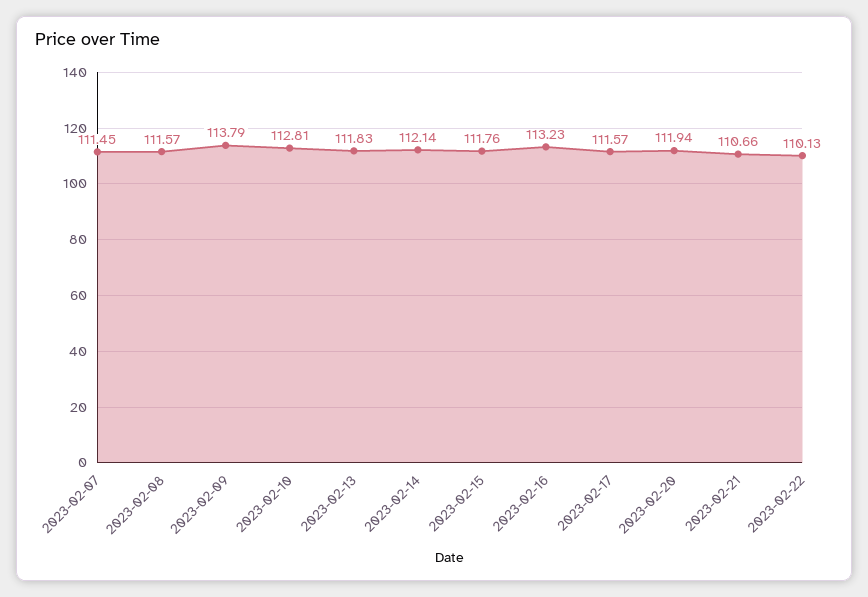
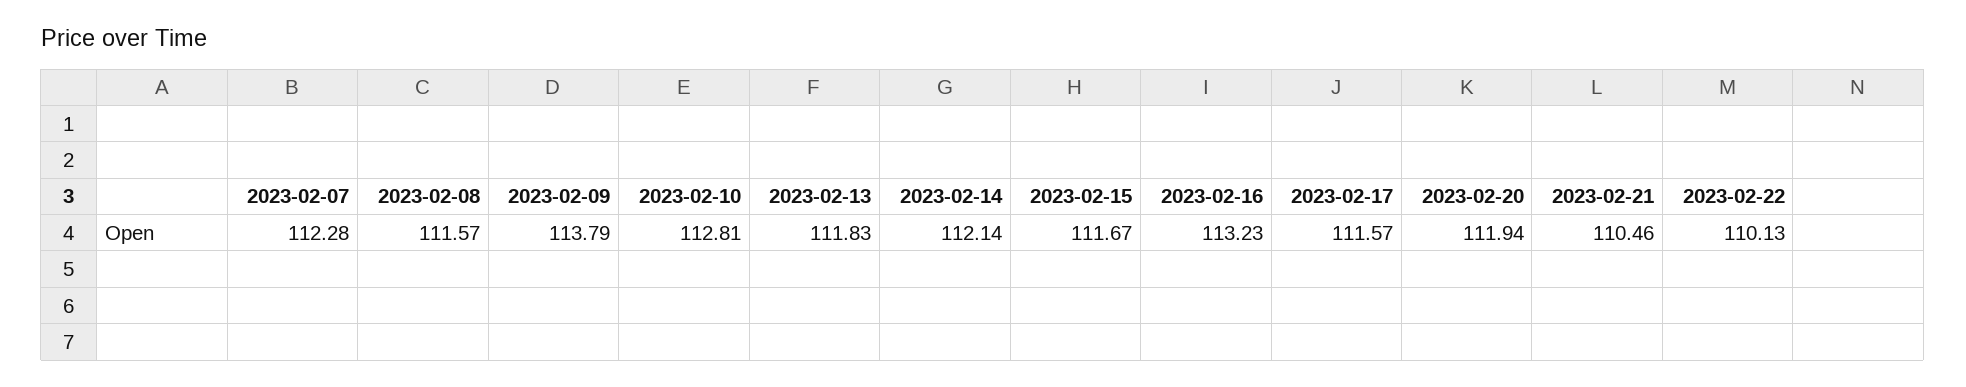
2023-02-07: 111.45 -> 112.28
2023-02-15: 111.76 -> 111.67
2023-02-21: 110.66 -> 110.46

